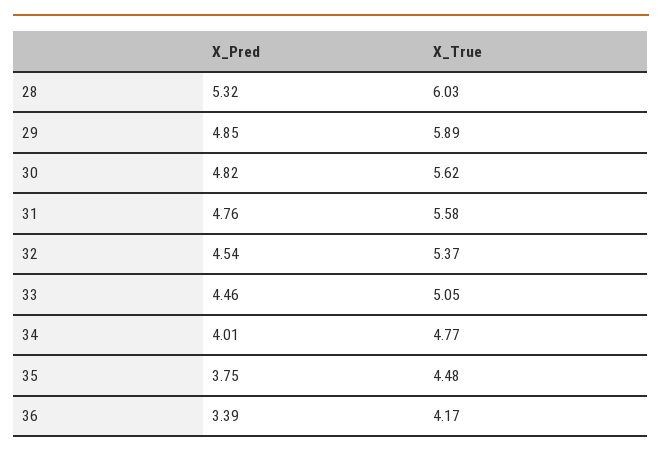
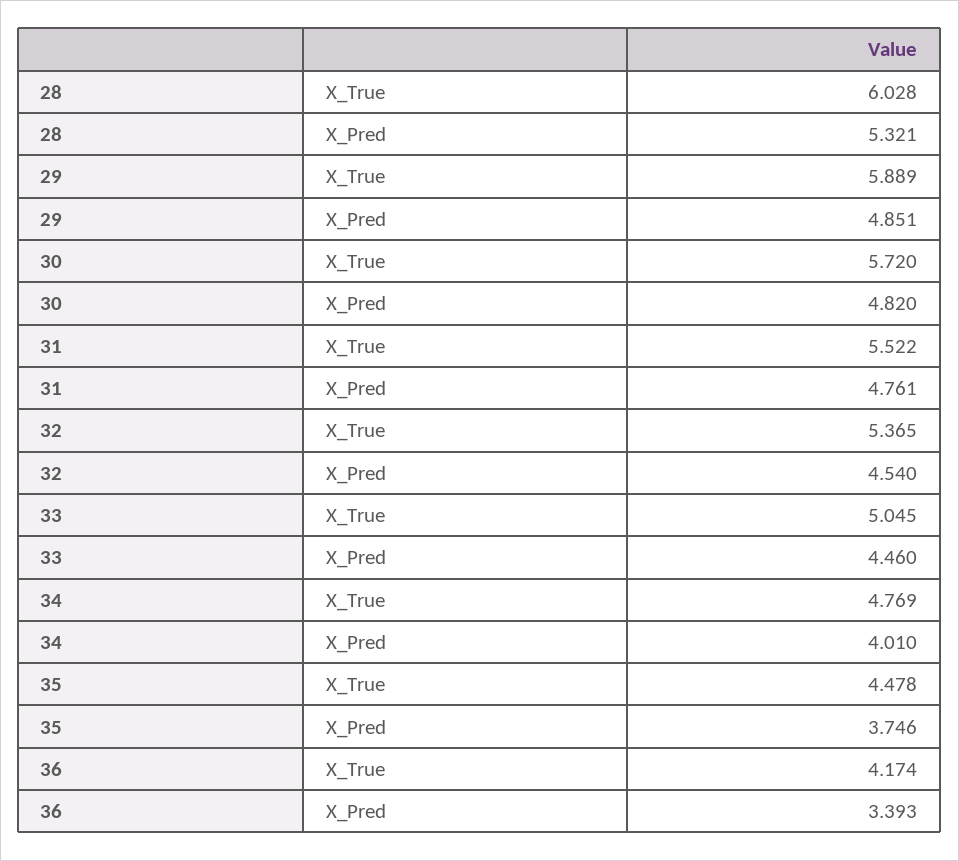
X_True, 30: 5.62 -> 5.72
X_True, 31: 5.58 -> 5.522

